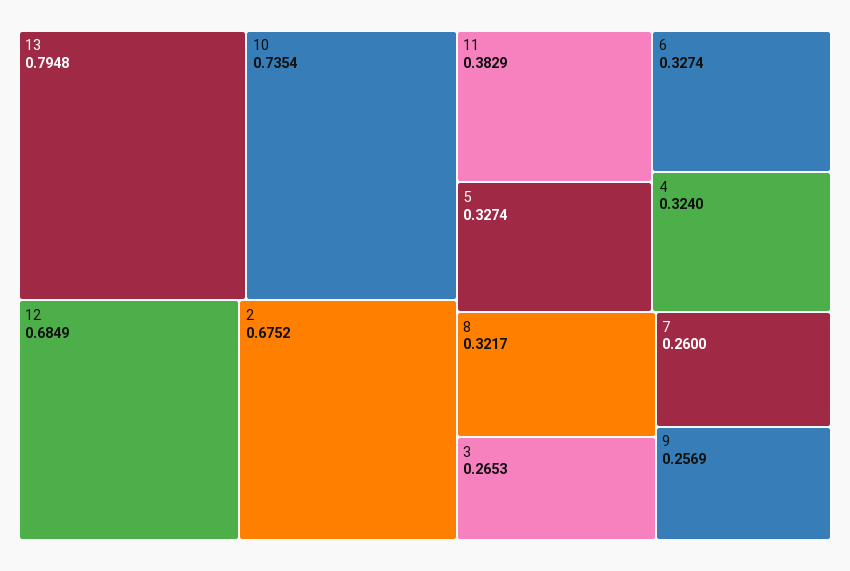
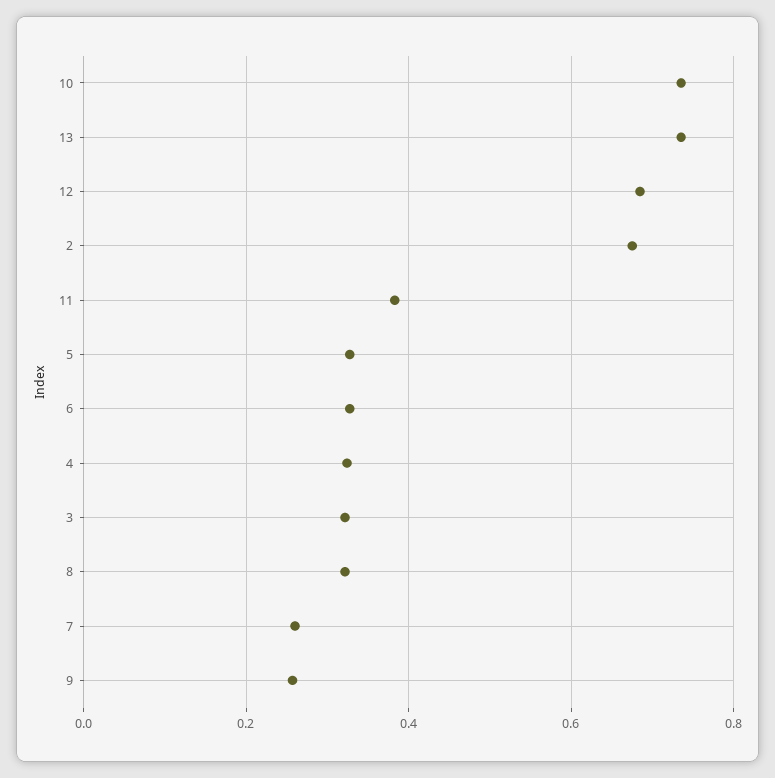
13: 0.7948 -> 0.74
3: 0.2653 -> 0.32

